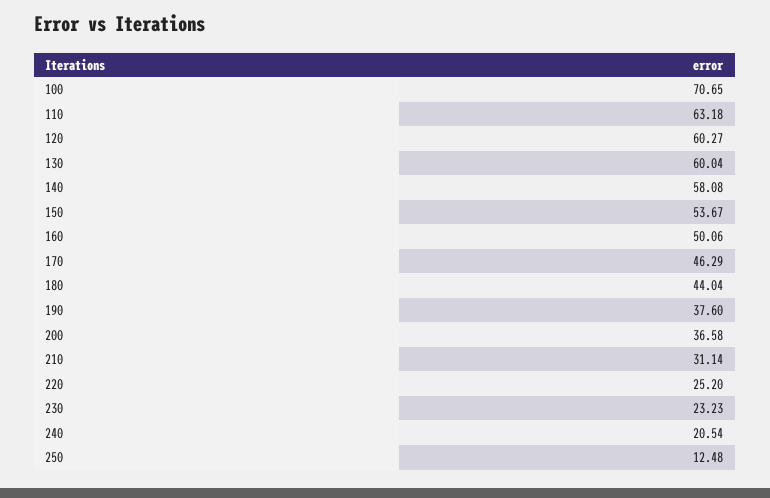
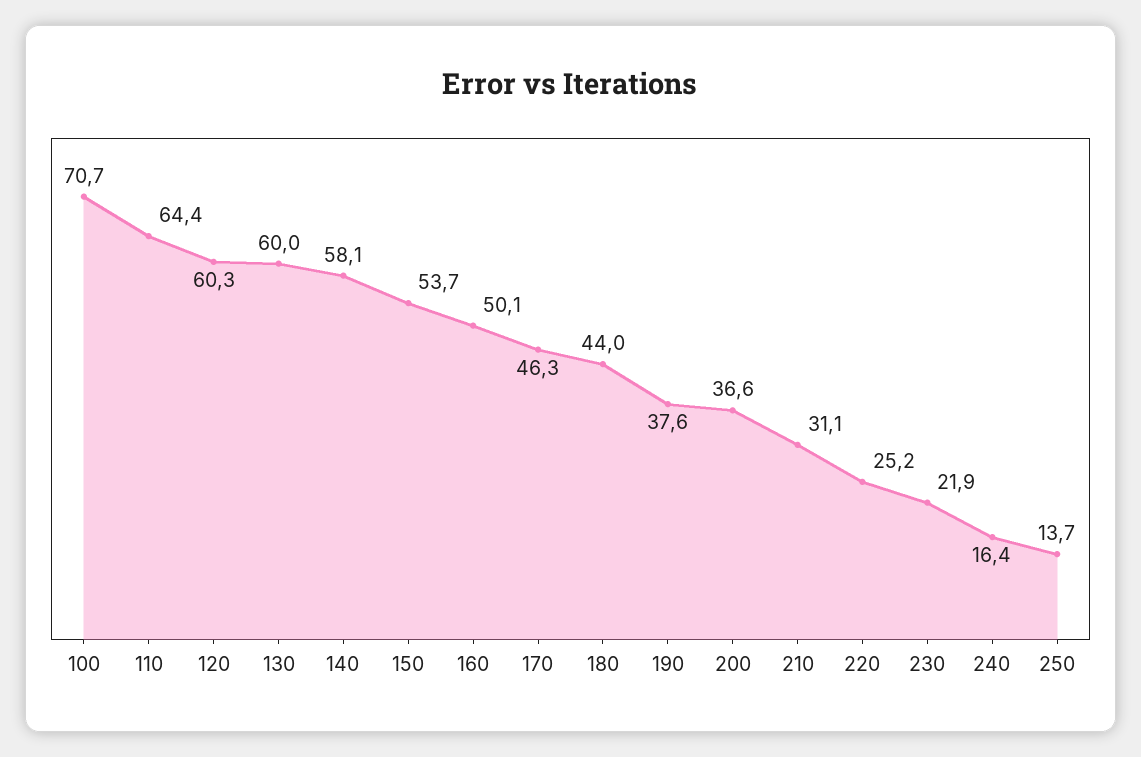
110: 63.18 -> 64.4
230: 23.23 -> 21.9
240: 20.54 -> 16.4
250: 12.48 -> 13.7

